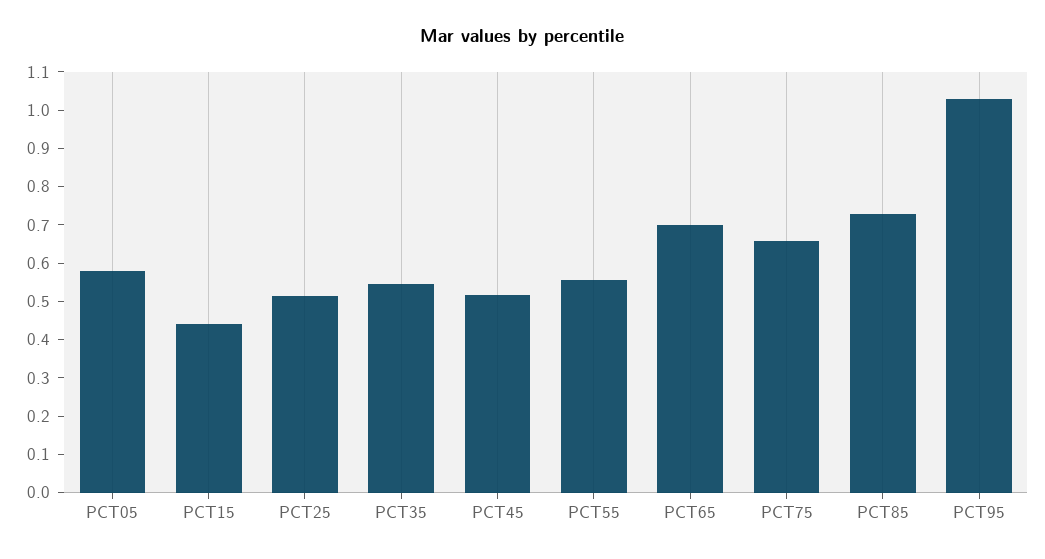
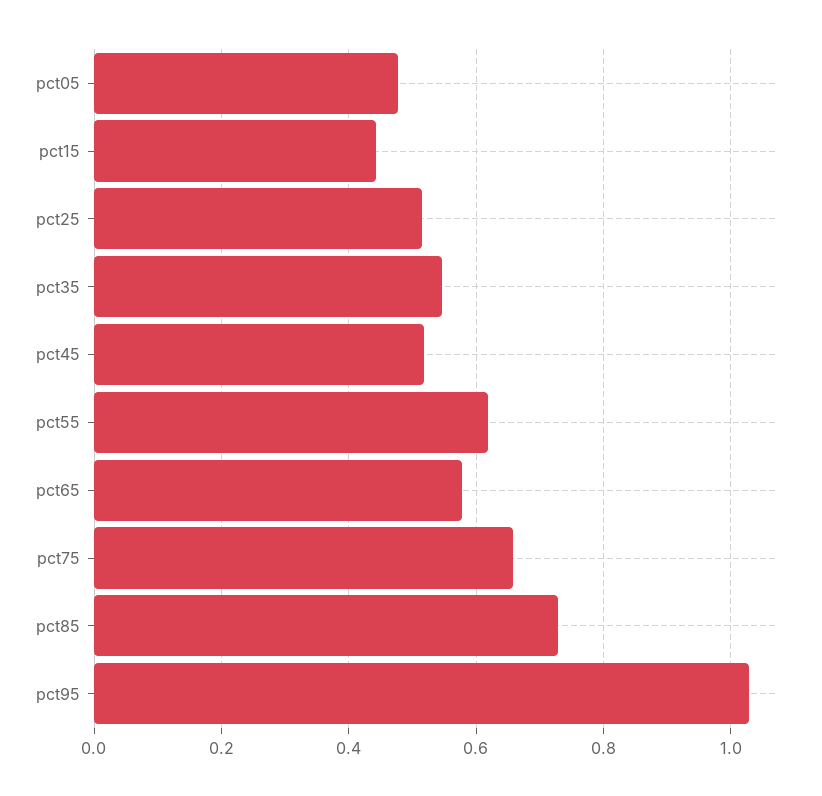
PCT05: 0.575 -> 0.48
PCT55: 0.55 -> 0.62
PCT65: 0.7 -> 0.58

